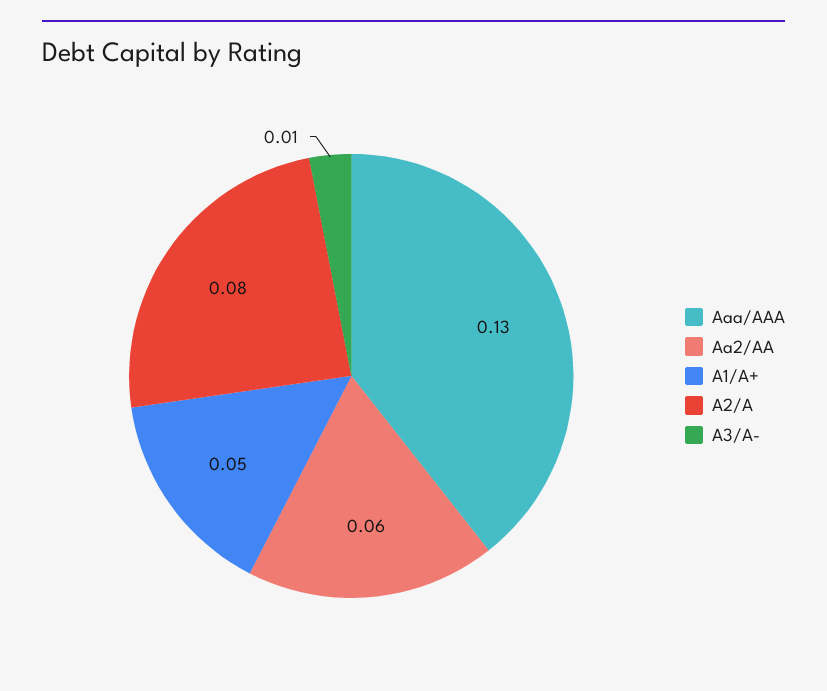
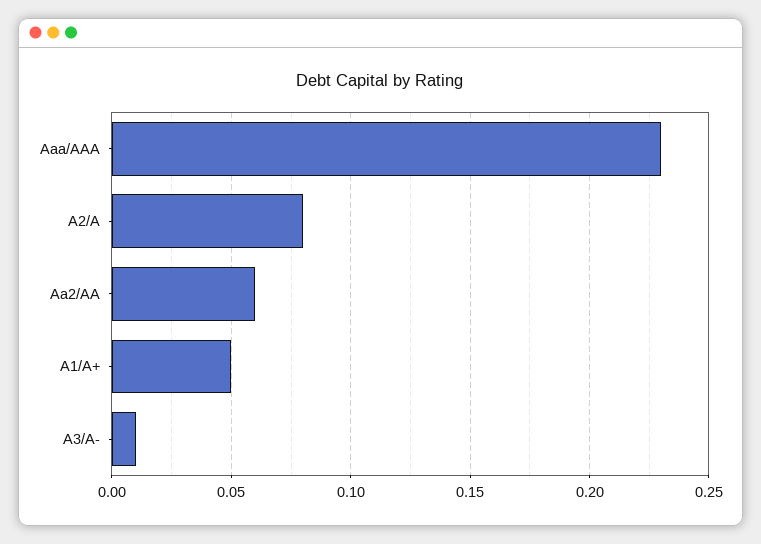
Aaa/AAA: 0.13 -> 0.23

